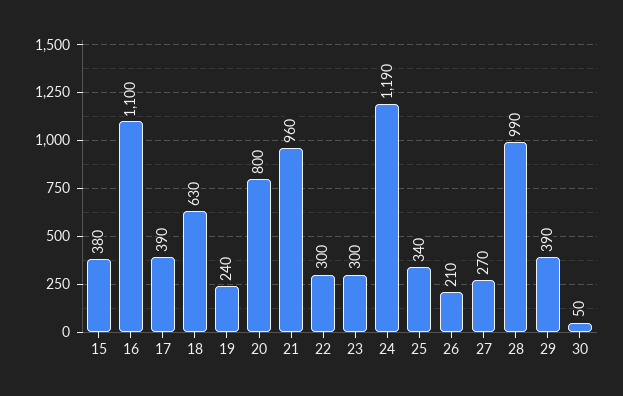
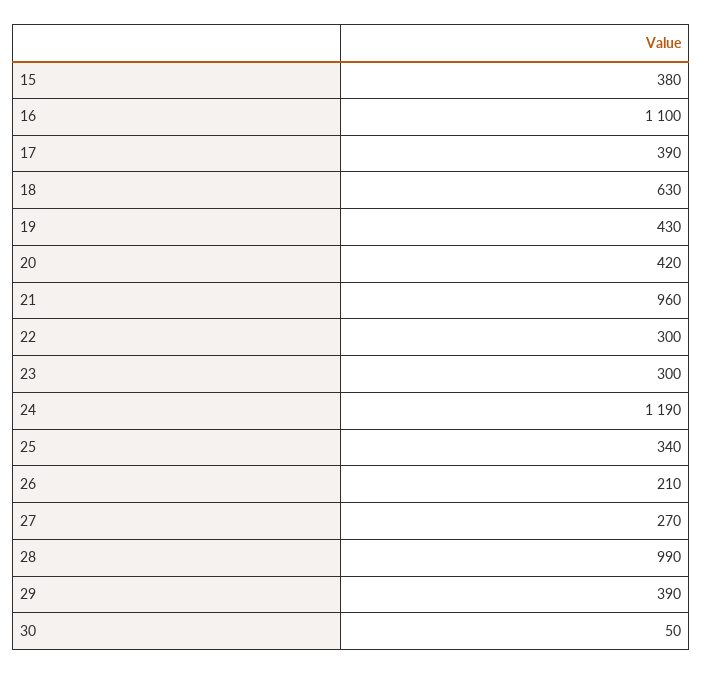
19: 240 -> 430
20: 800 -> 420

